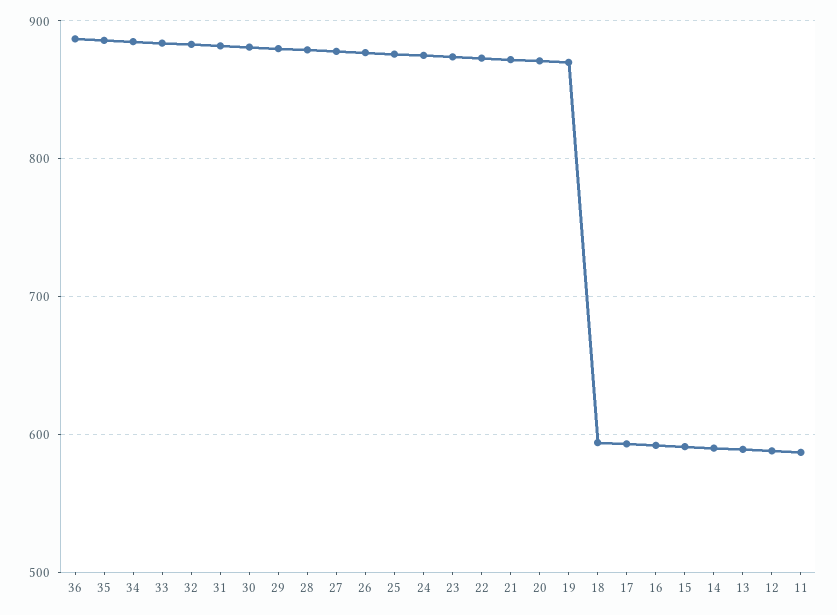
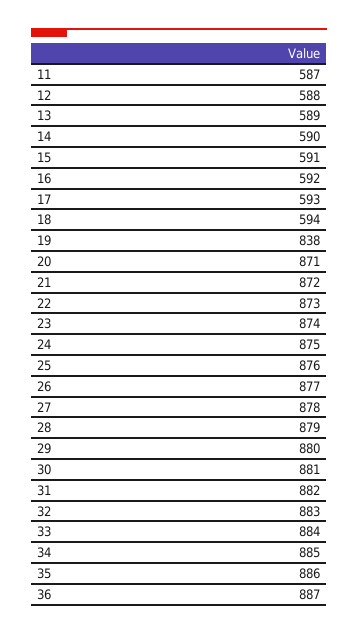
19: 870 -> 838

